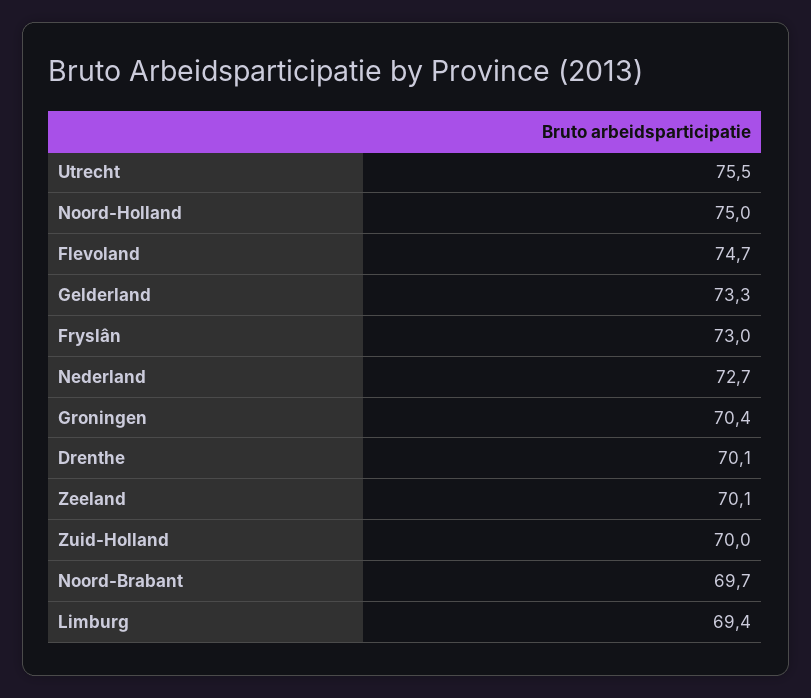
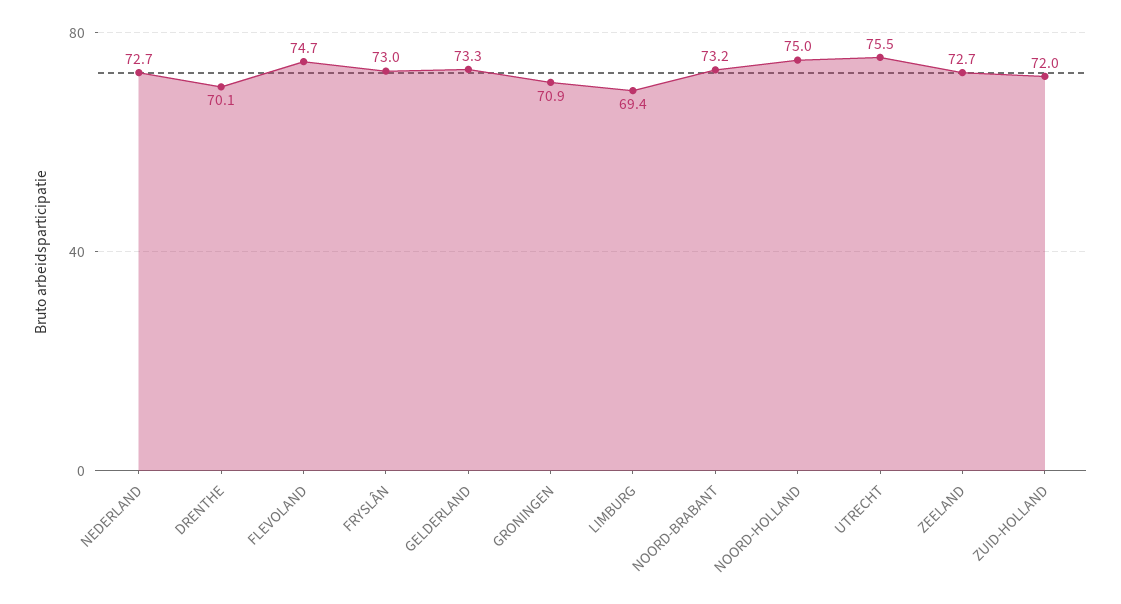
Groningen: 70.4 -> 70.9
Zeeland: 70.1 -> 72.7
Zuid-Holland: 70 -> 72
Noord-Brabant: 69.7 -> 73.2

